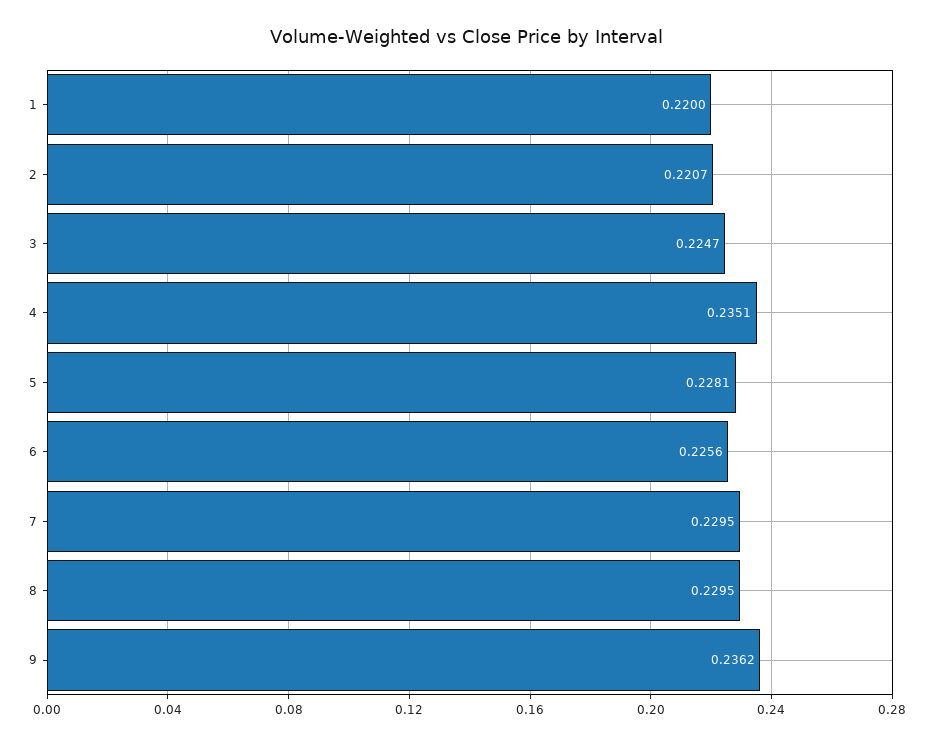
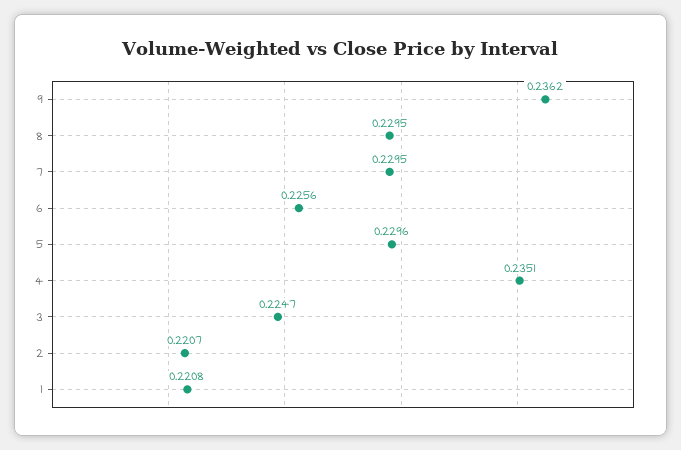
1: 0.22 -> 0.2208
5: 0.2281 -> 0.2296

